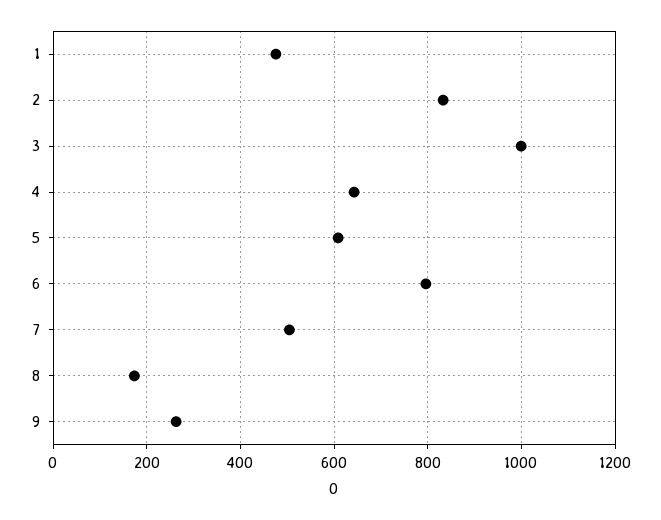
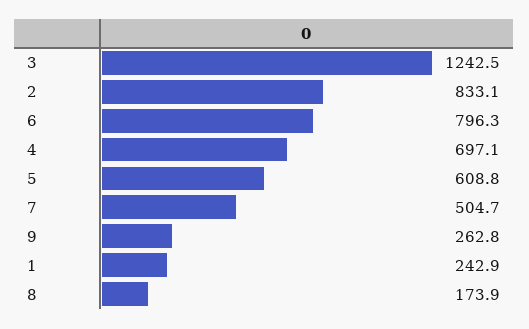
1: 480 -> 242.9
3: 1000 -> 1242.5
4: 640 -> 697.1

